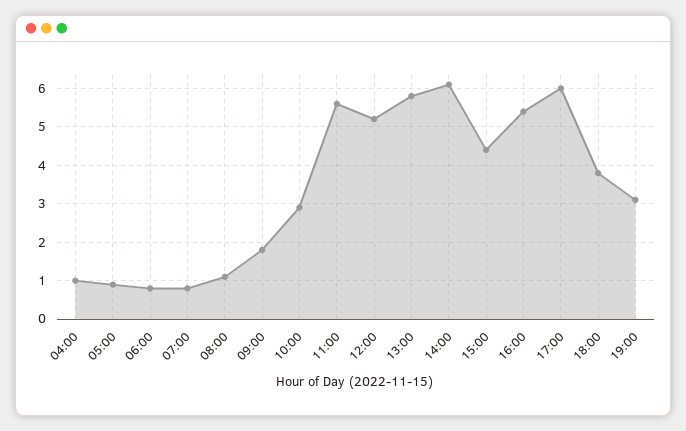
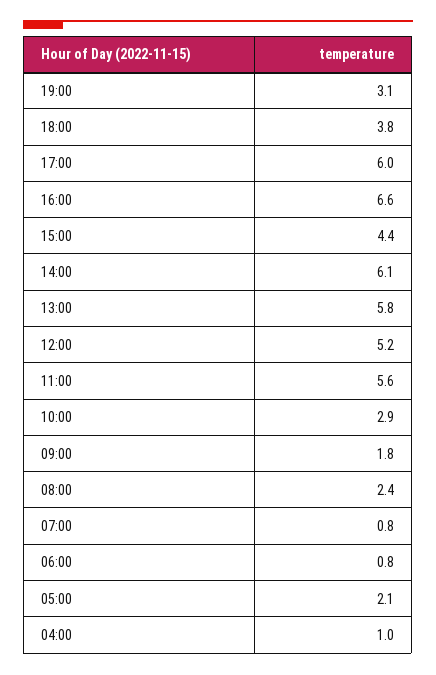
05:00: 1 -> 2.1
08:00: 1 -> 2.4
16:00: 5.5 -> 6.6

